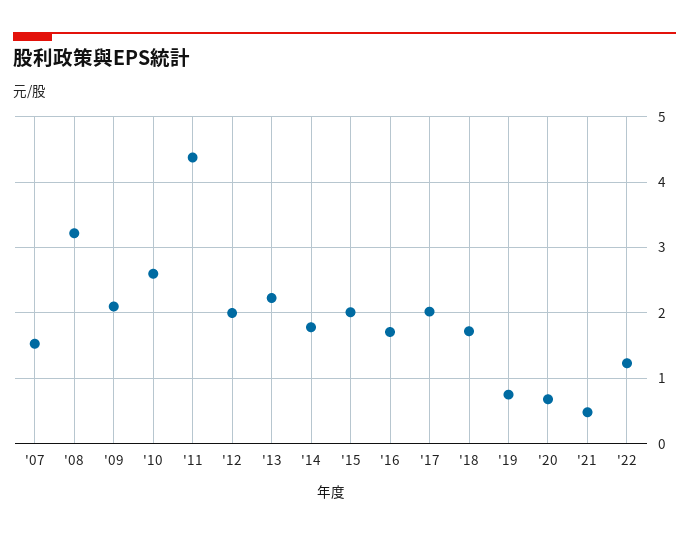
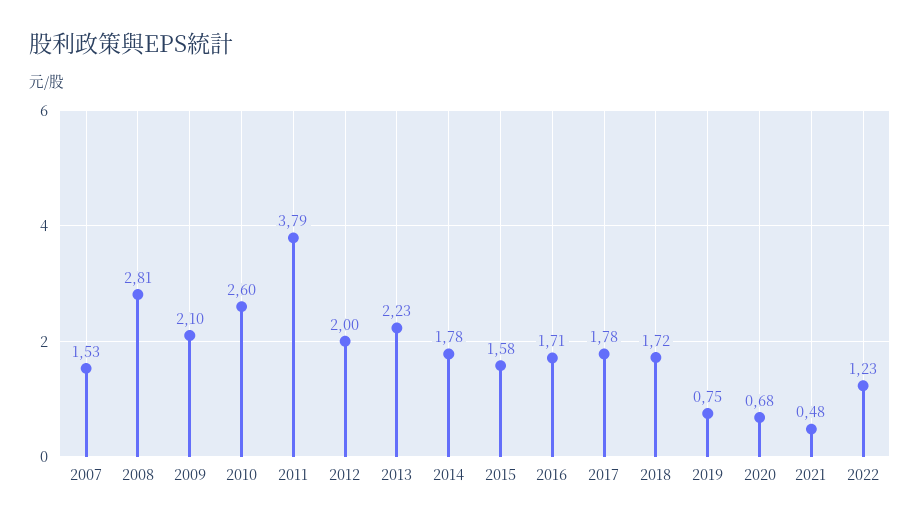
'08: 3.2 -> 2.81
'11: 4.4 -> 3.79
'15: 2 -> 1.58
'17: 2 -> 1.78

